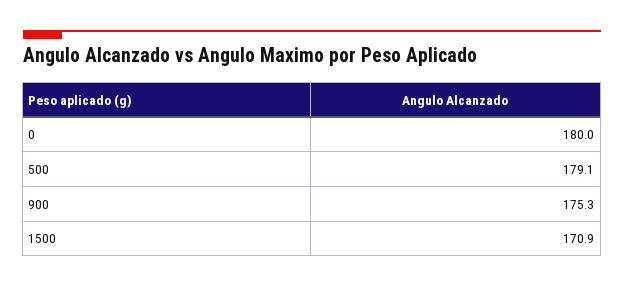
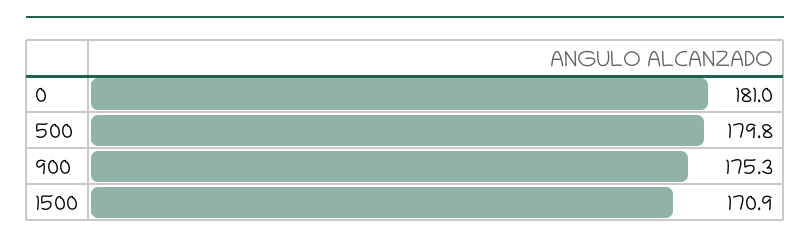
0: 180 -> 181
500: 179.1 -> 179.8

